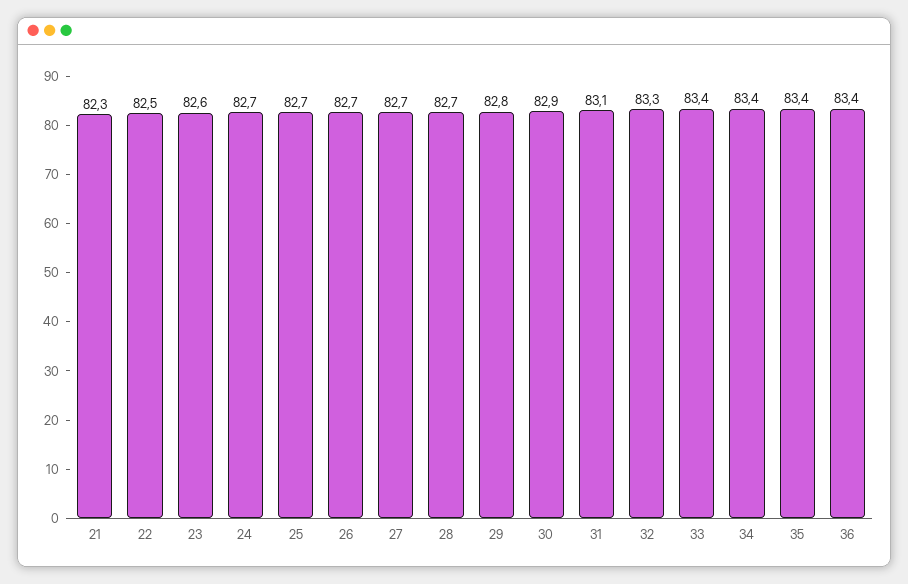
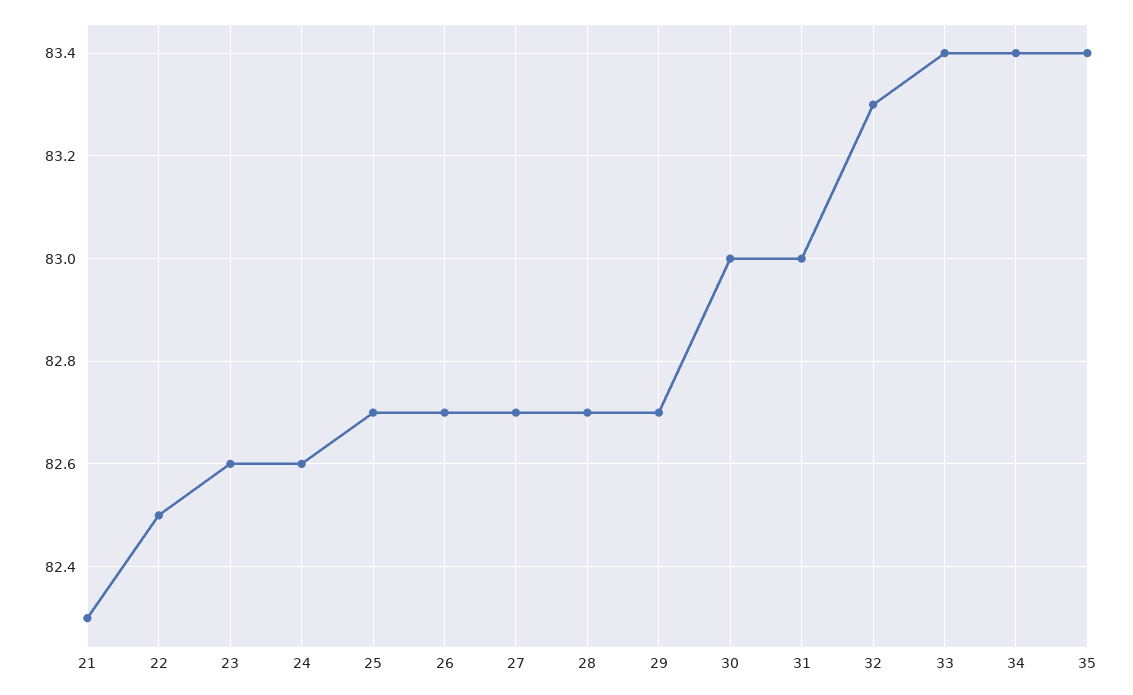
24: 82.7 -> 82.6
29: 82.8 -> 82.7
30: 82.9 -> 83
31: 83.1 -> 83
36: 83.4 -> none

